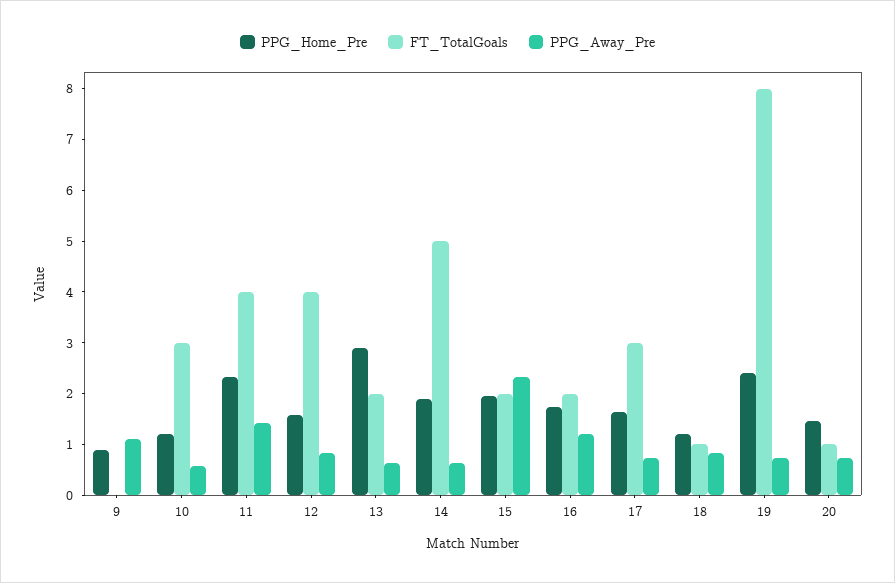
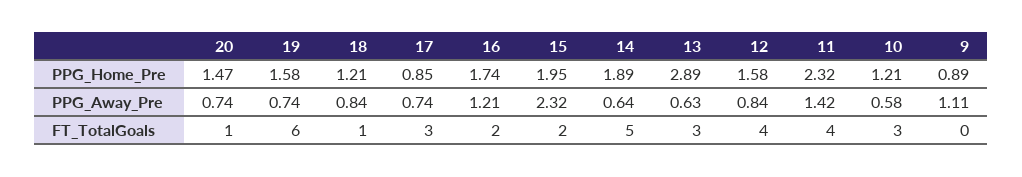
FT_TotalGoals, 13: 2 -> 3
PPG_Home_Pre, 17: 1.6 -> 0.85
PPG_Home_Pre, 19: 2.4 -> 1.58
FT_TotalGoals, 19: 8 -> 6

